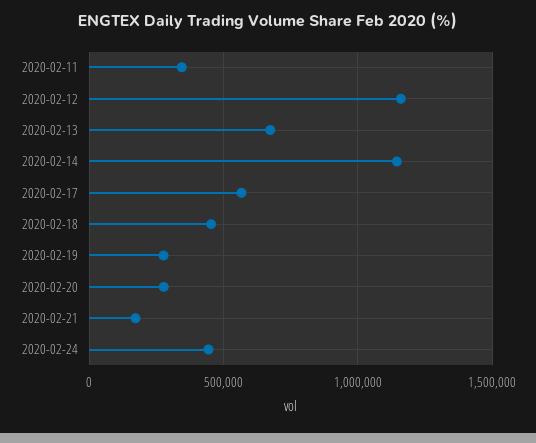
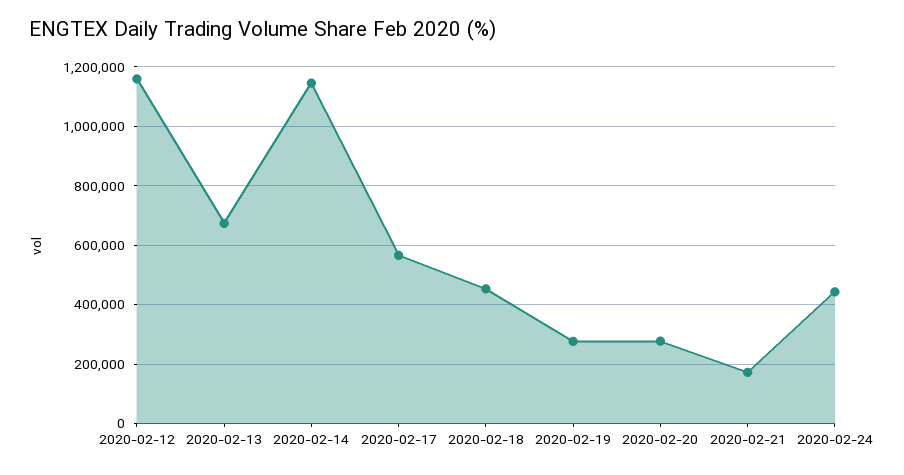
2020-02-11: 350000 -> none

